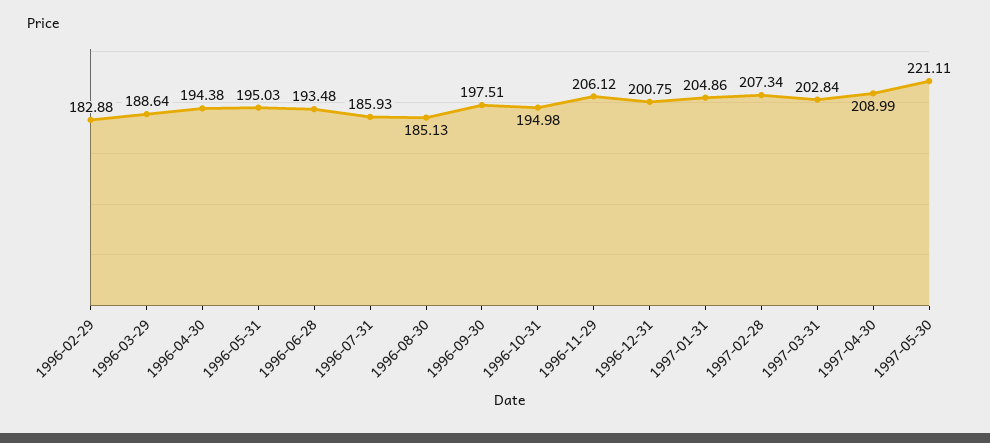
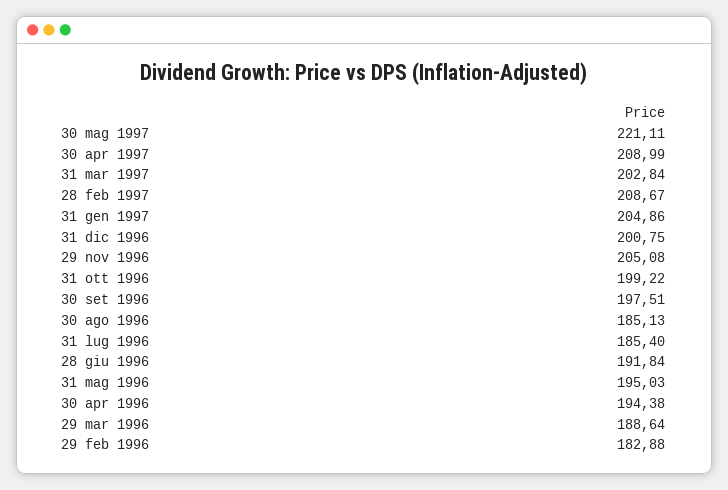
1996-06-28: 193.48 -> 191.84
1996-07-31: 185.93 -> 185.4
1996-10-31: 194.98 -> 199.22
1996-11-29: 206.12 -> 205.08
1997-02-28: 207.34 -> 208.67

